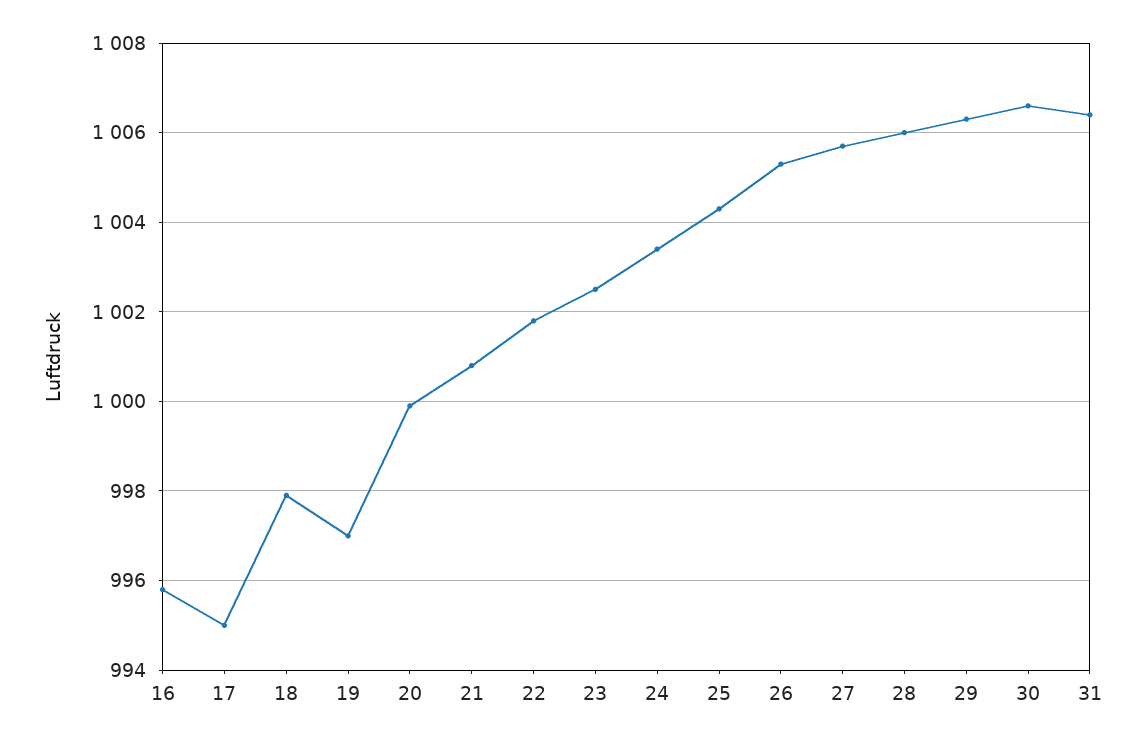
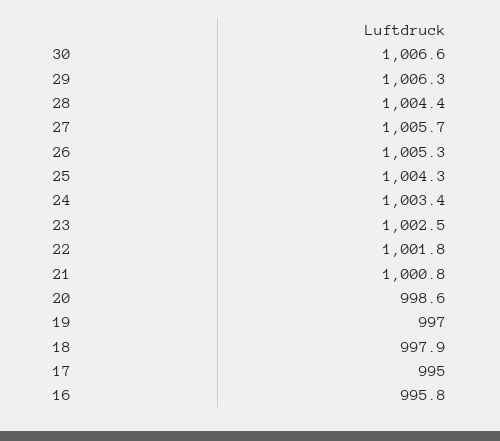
20: 1000 -> 998.6
28: 1006 -> 1004.4
31: 1006.5 -> none

